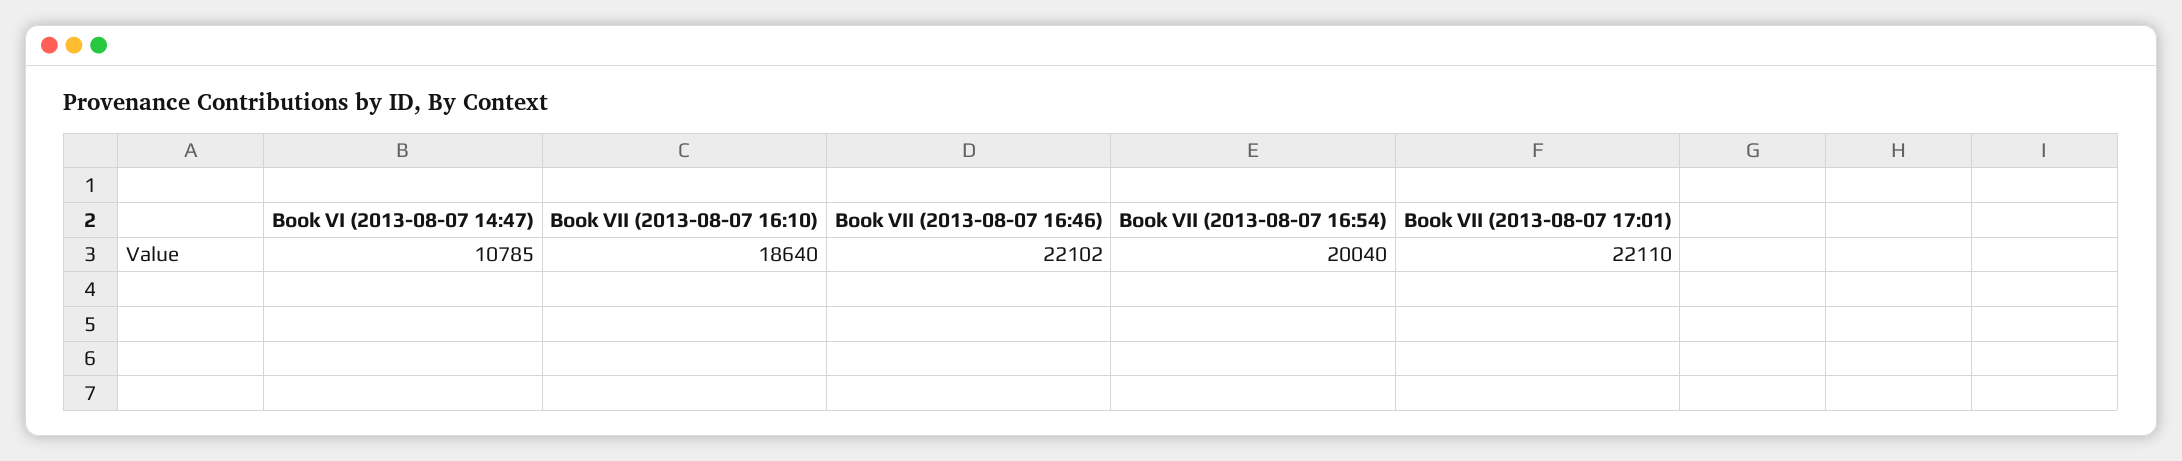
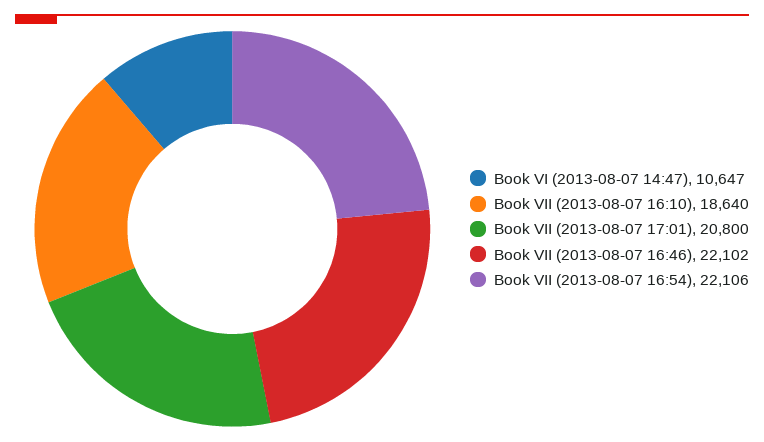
Book VI (2013-08-07 14:47): 10785 -> 10647
Book VII (2013-08-07 16:54): 20040 -> 22106
Book VII (2013-08-07 17:01): 22110 -> 20800

